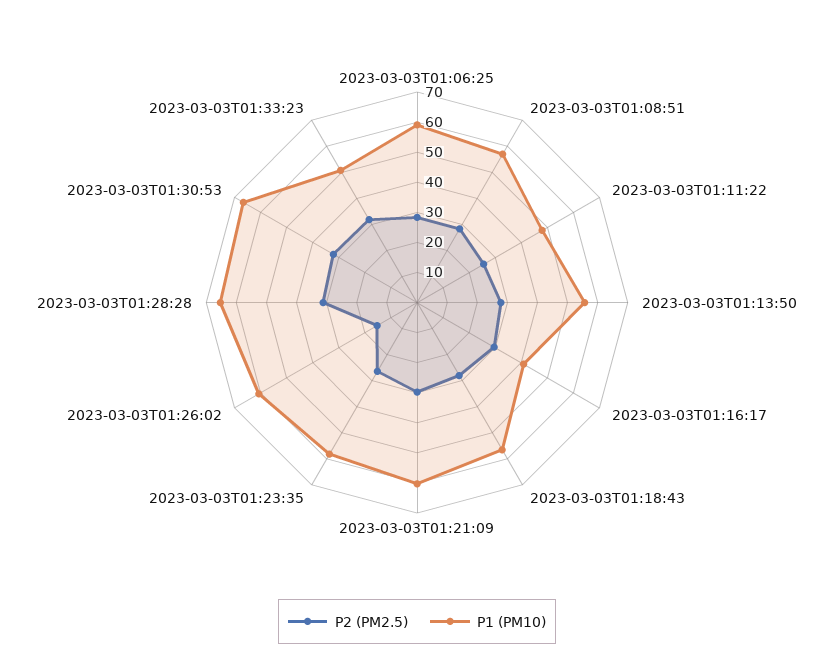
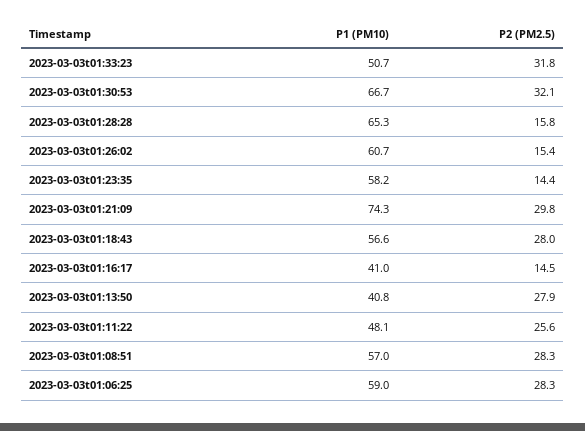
P1 (PM10), 2023-03-03T01:13:50: 55 -> 40.8
P2 (PM2.5), 2023-03-03T01:16:17: 30 -> 14.5
P1 (PM10), 2023-03-03T01:21:09: 60 -> 74.3
P2 (PM2.5), 2023-03-03T01:23:35: 25 -> 14.4
P2 (PM2.5), 2023-03-03T01:28:28: 30 -> 15.8

